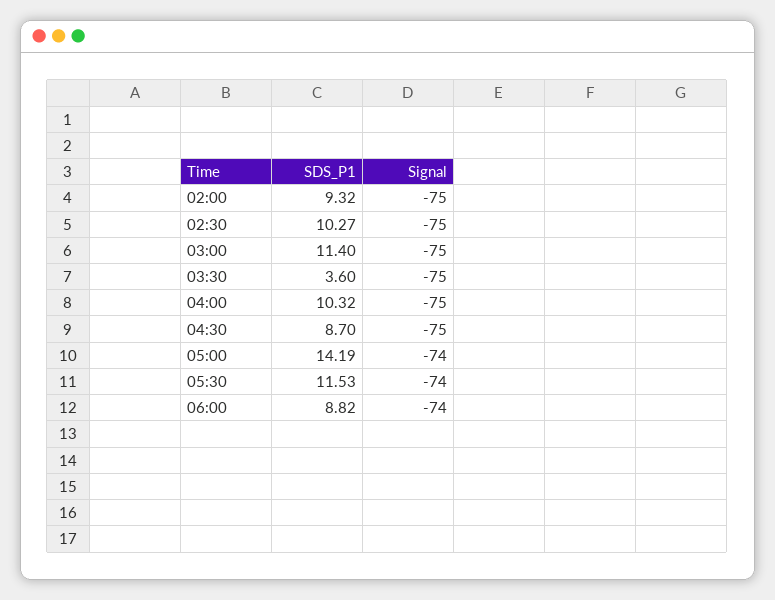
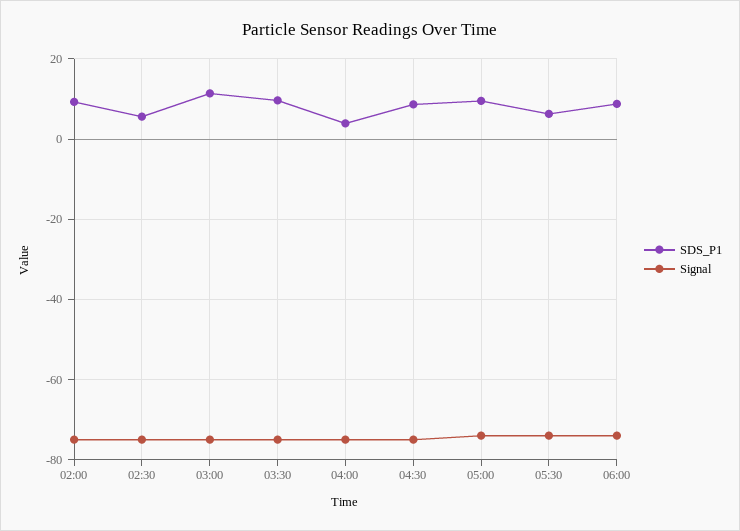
SDS_P1, 02:30: 10.27 -> 6
SDS_P1, 03:30: 3.6 -> 10
SDS_P1, 04:00: 10.32 -> 4
SDS_P1, 05:00: 14.19 -> 10
SDS_P1, 05:30: 11.53 -> 6

